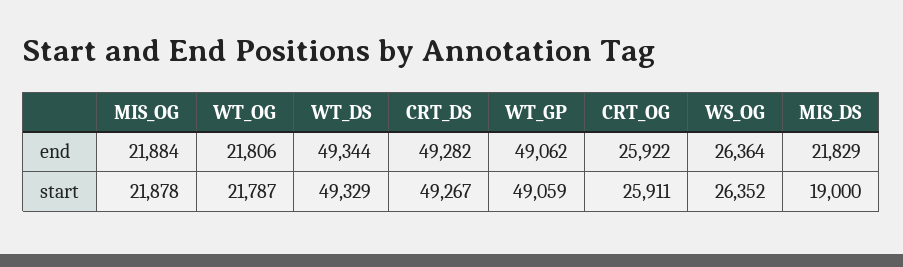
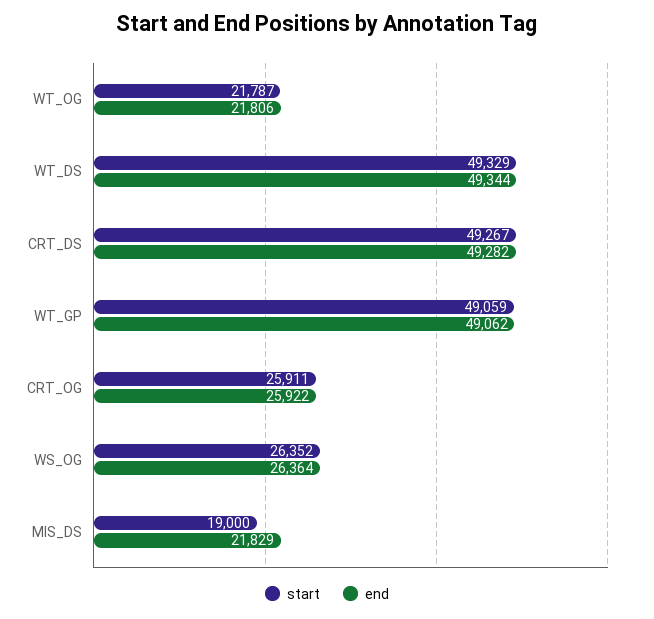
end, MIS_OG: 21884 -> none
start, MIS_OG: 21878 -> none

